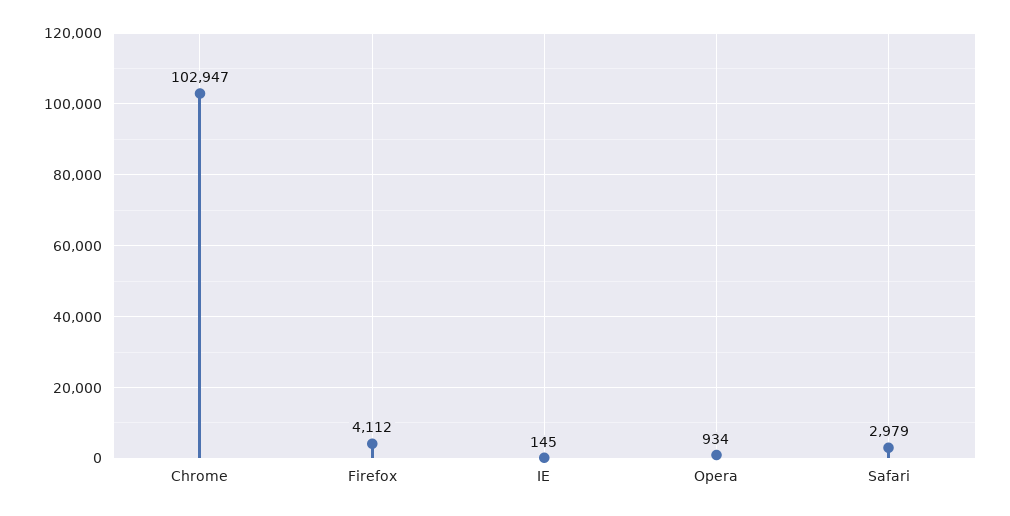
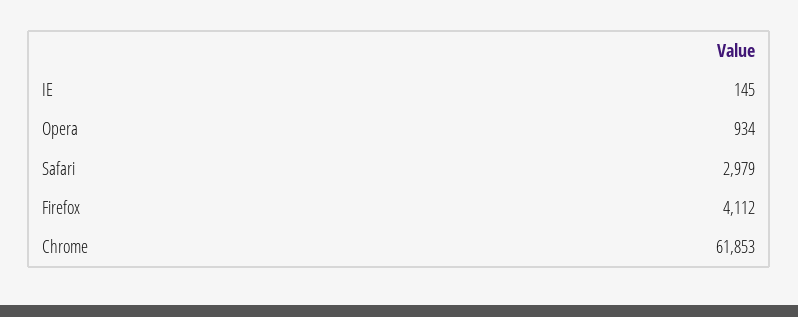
Chrome: 102947 -> 61853

